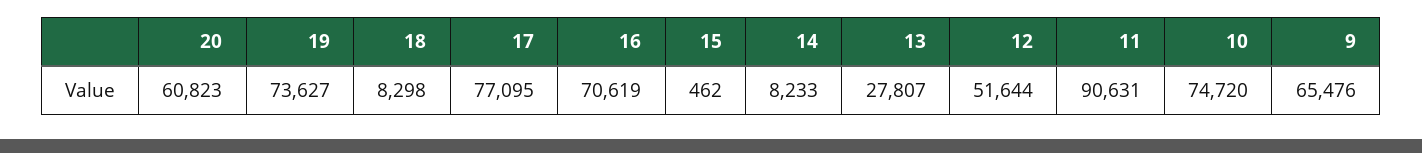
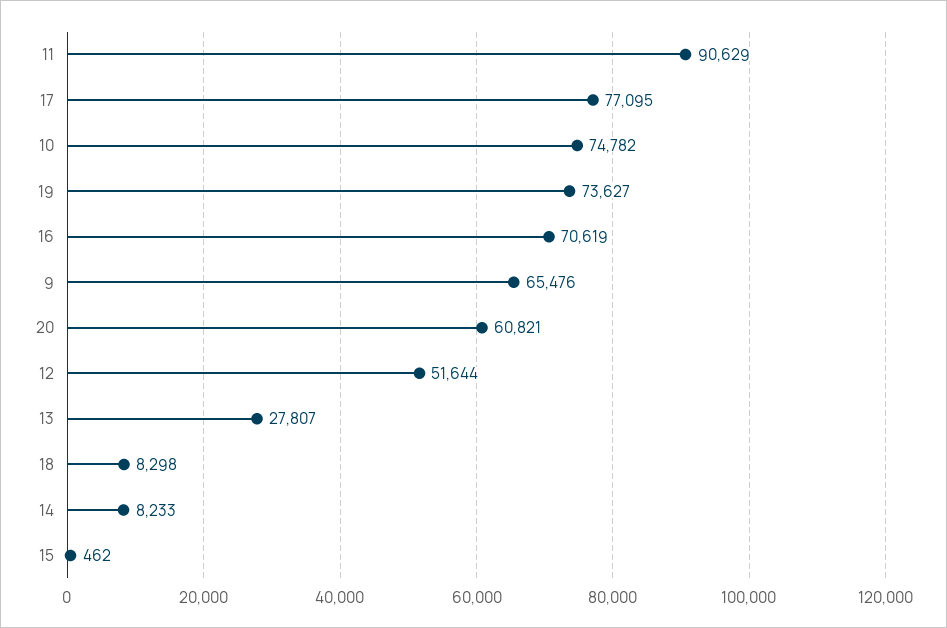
20: 60823 -> 60821
11: 90631 -> 90629
10: 74720 -> 74782

